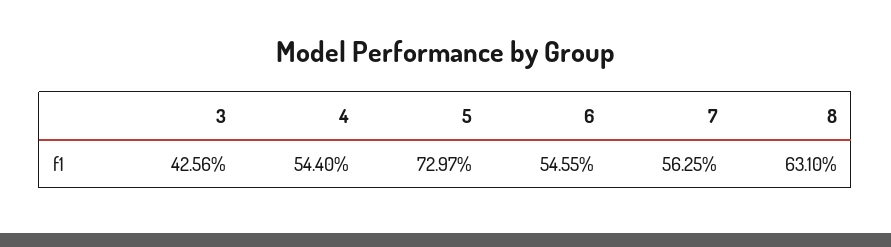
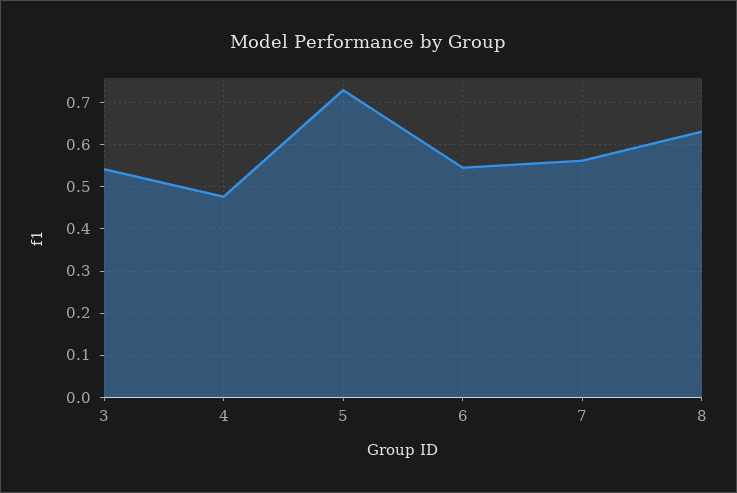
3: 0.4256 -> 0.54
4: 0.544 -> 0.48

